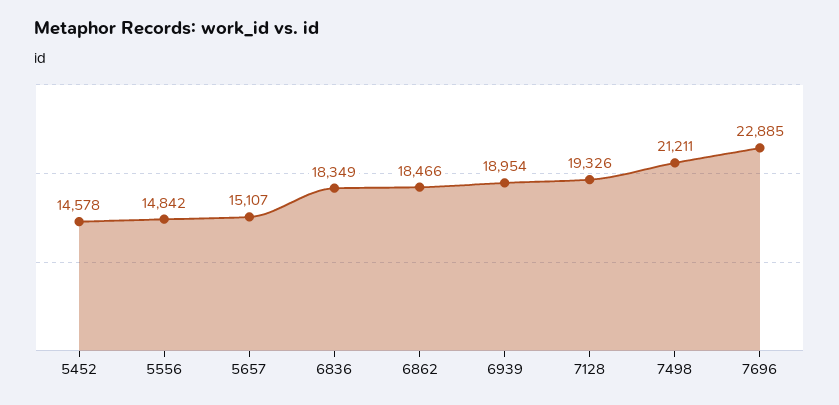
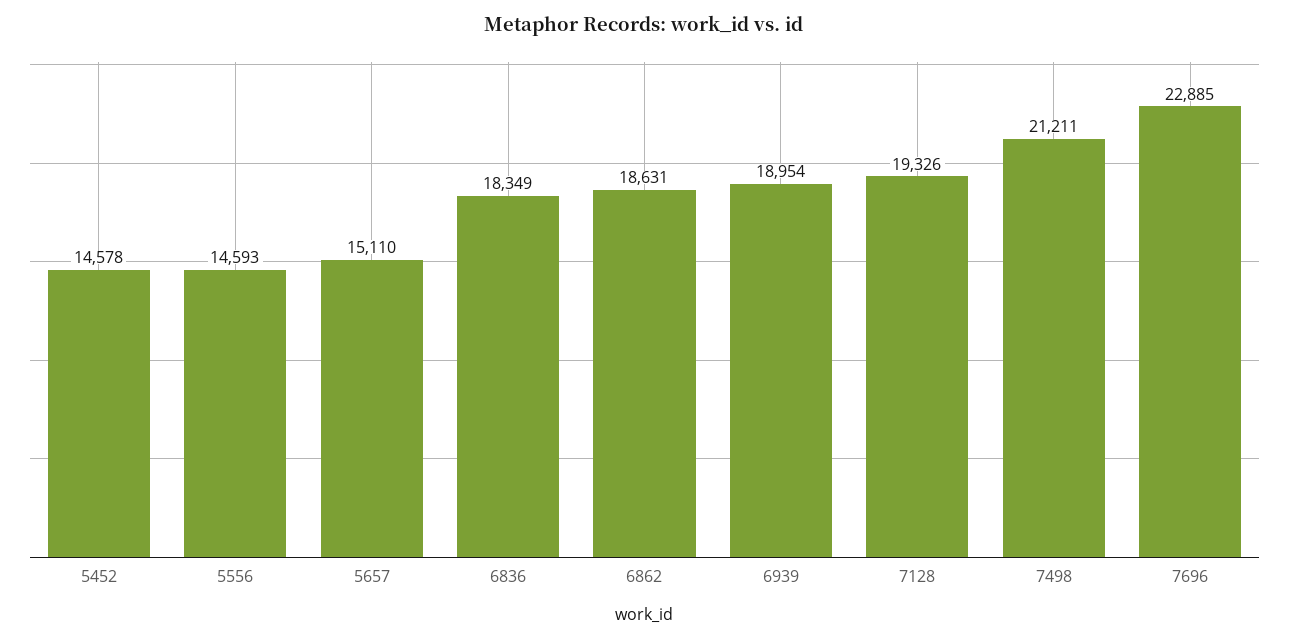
5556: 14842 -> 14593
5657: 15107 -> 15110
6862: 18466 -> 18631

